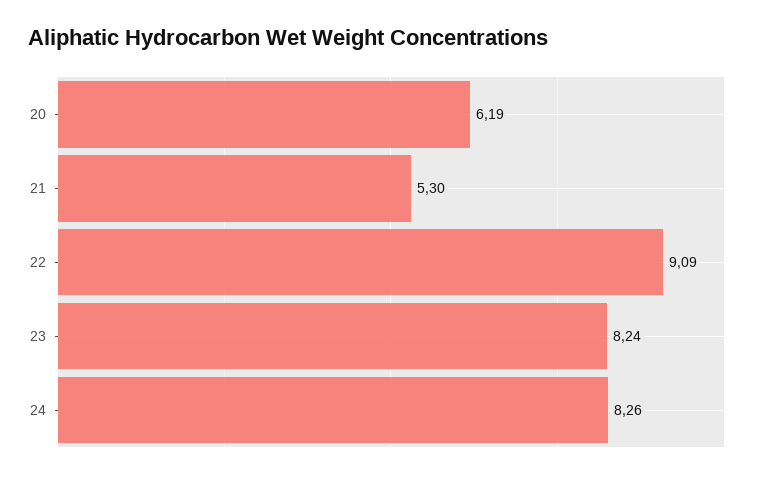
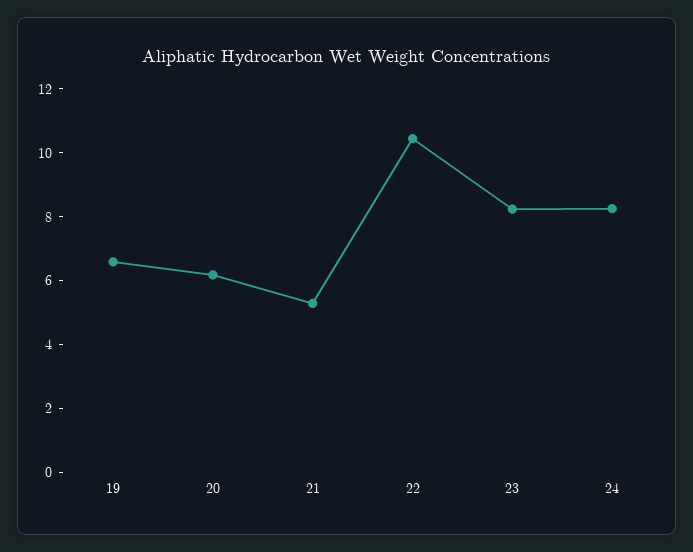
22: 9.09 -> 10.5
19: none -> 6.5

